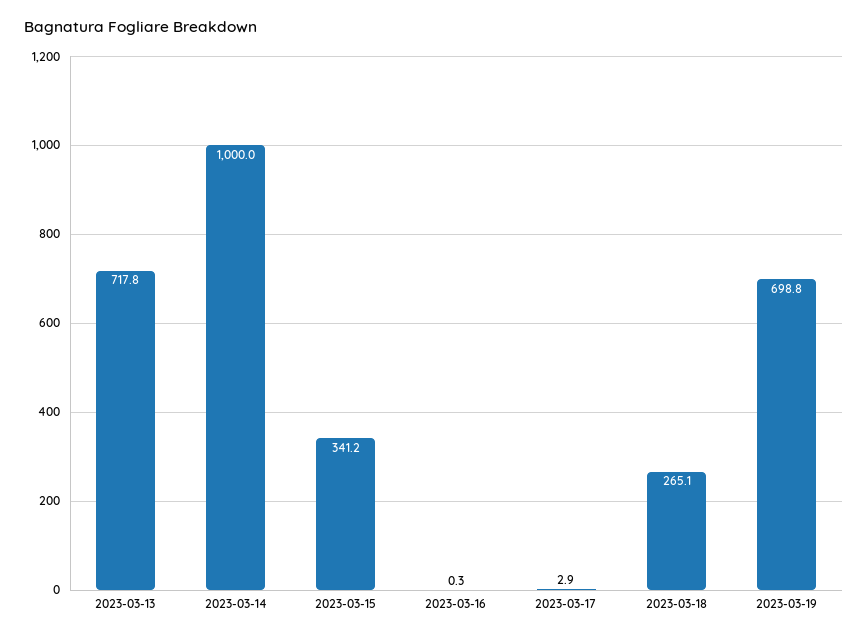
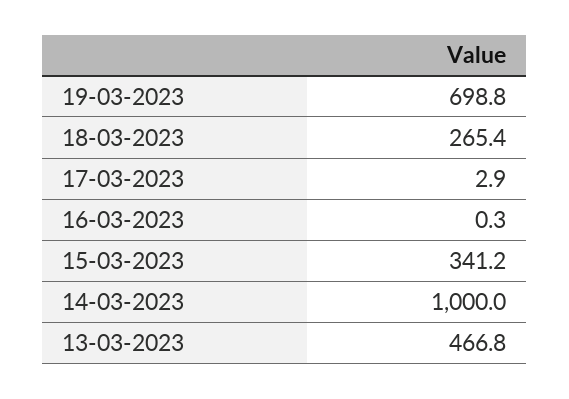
2023-03-13: 717.8 -> 466.8
2023-03-18: 265.1 -> 265.4

